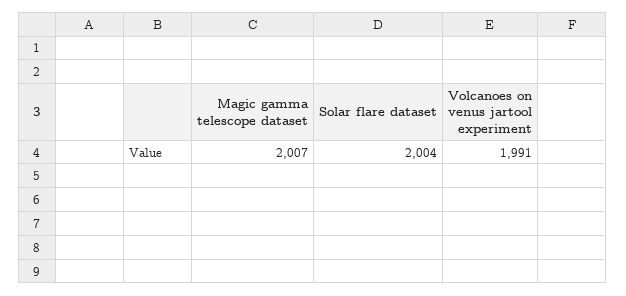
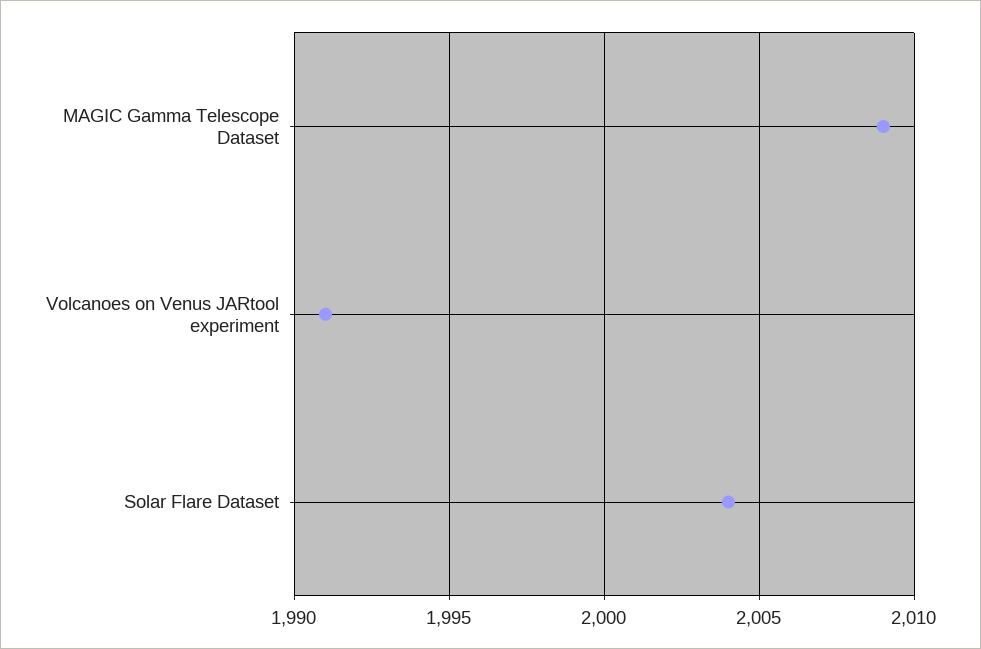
Magic gamma telescope dataset: 2007 -> 2009

